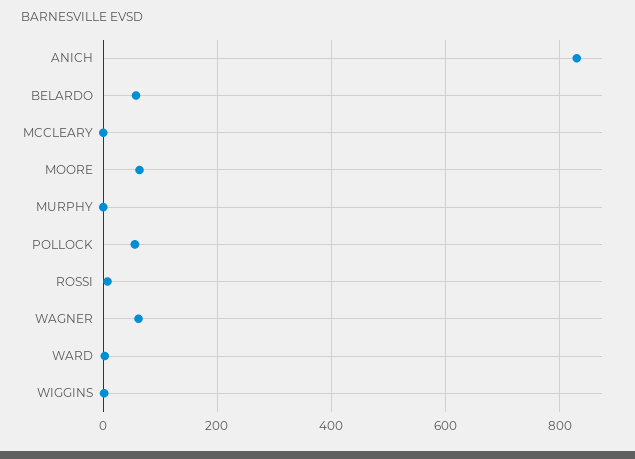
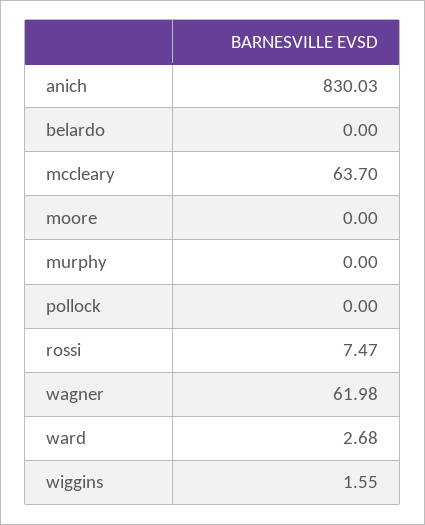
BELARDO: 60 -> 0
MCCLEARY: 0 -> 63.7
MOORE: 60 -> 0
POLLOCK: 60 -> 0

